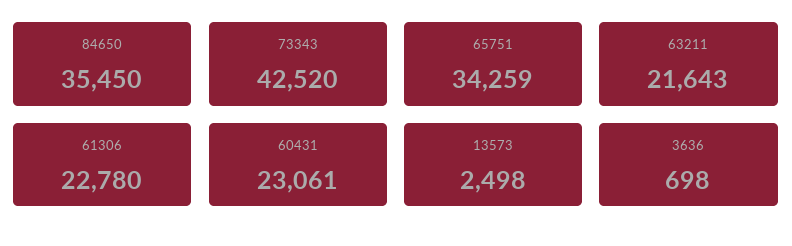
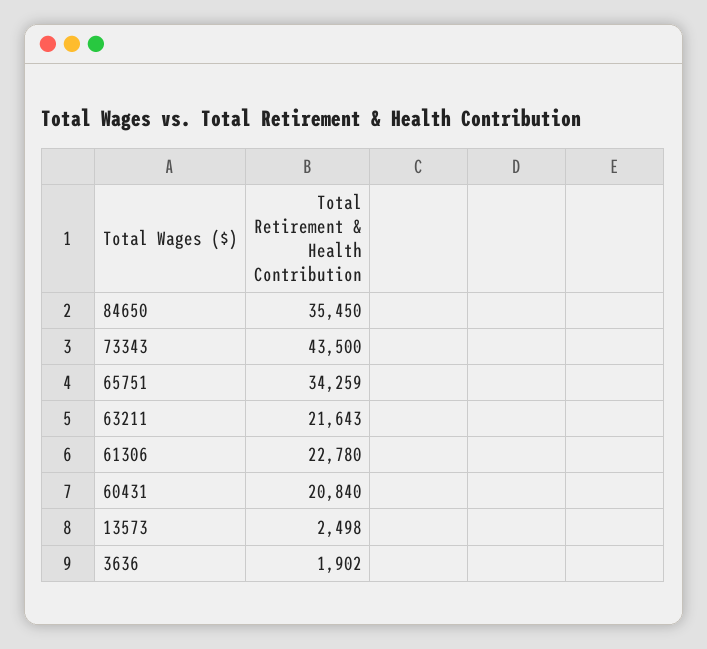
73343: 42520 -> 43500
60431: 23061 -> 20840
3636: 698 -> 1902

